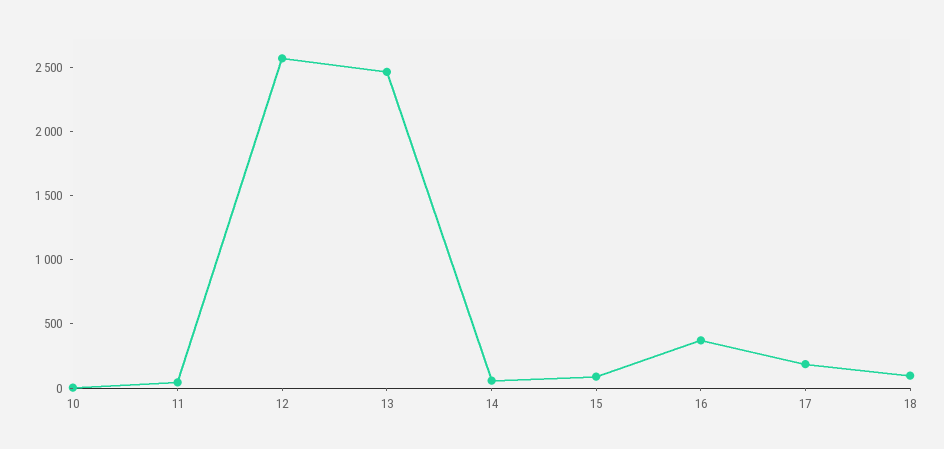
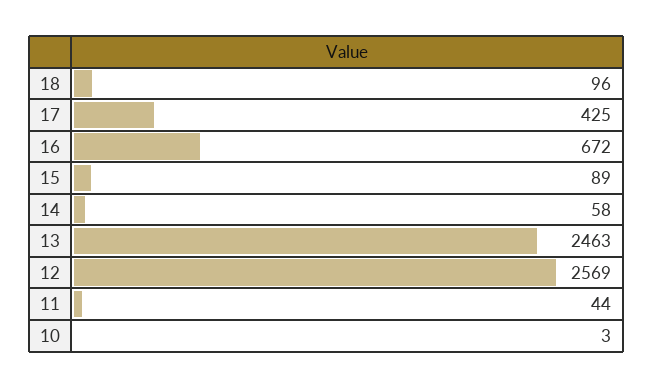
16: 400 -> 672
17: 200 -> 425

